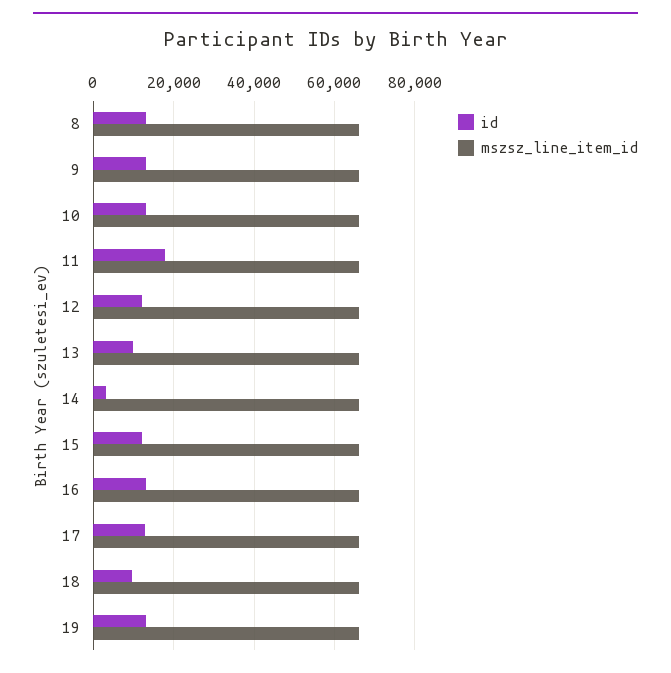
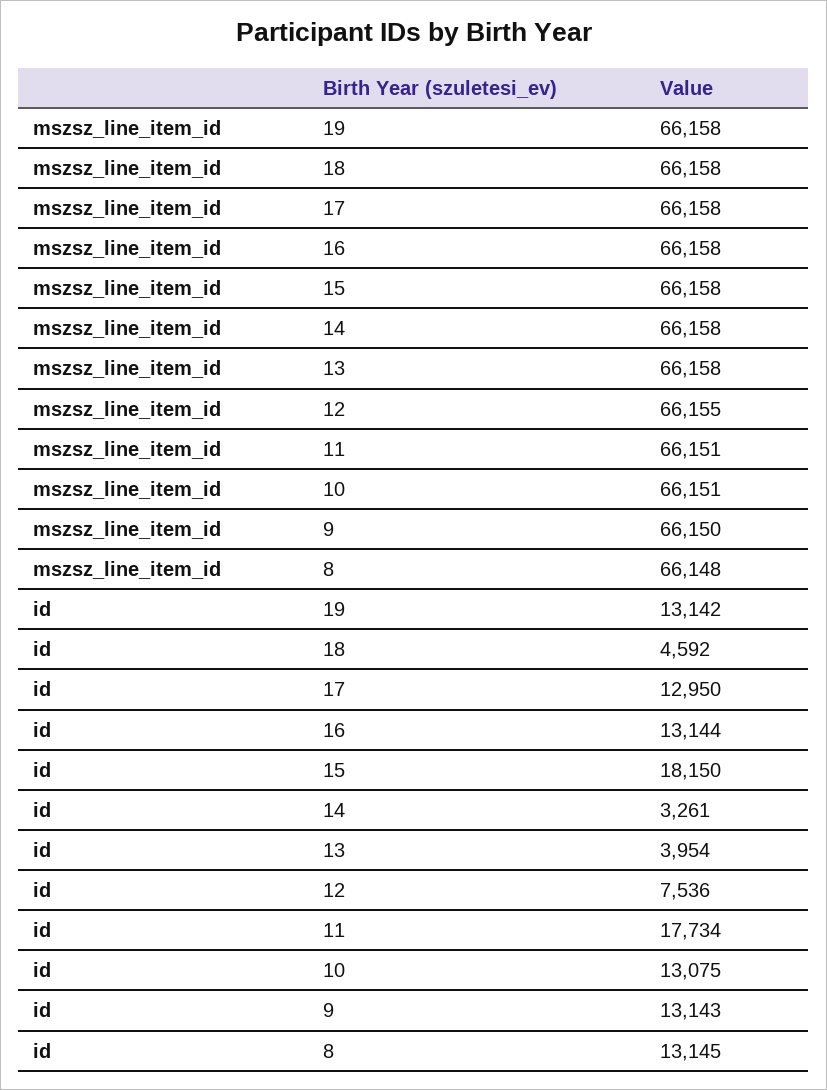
id, 12: 12000 -> 7536
id, 13: 10000 -> 3954
id, 15: 12000 -> 18150
id, 18: 10000 -> 4592

